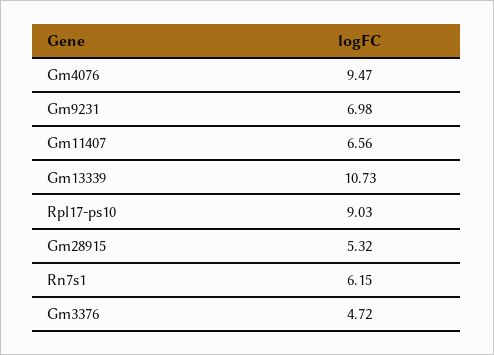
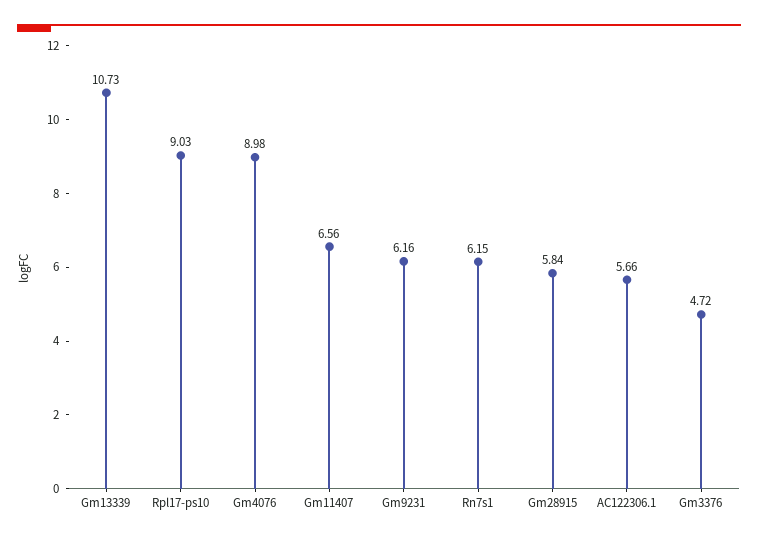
Gm4076: 9.47 -> 8.98
Gm9231: 6.98 -> 6.16
Gm28915: 5.32 -> 5.84
AC122306.1: none -> 5.66

